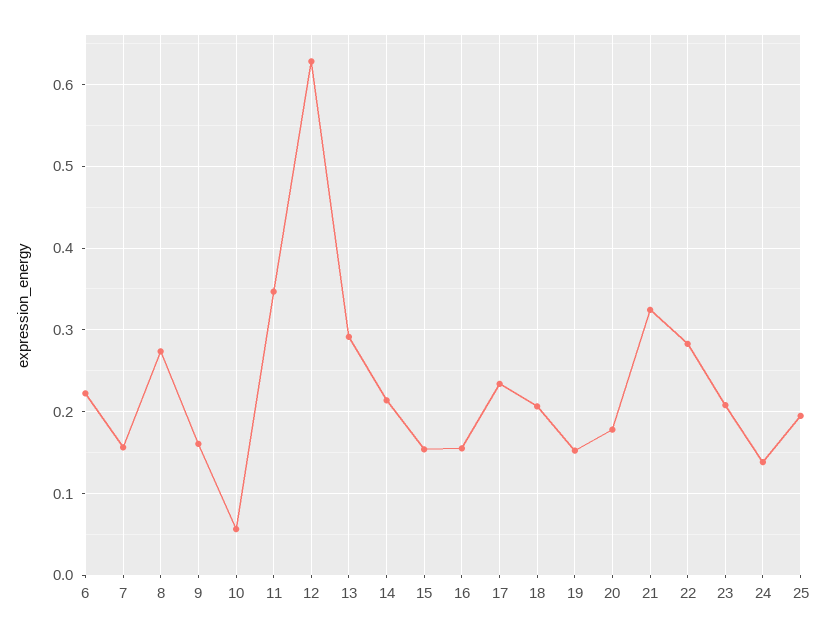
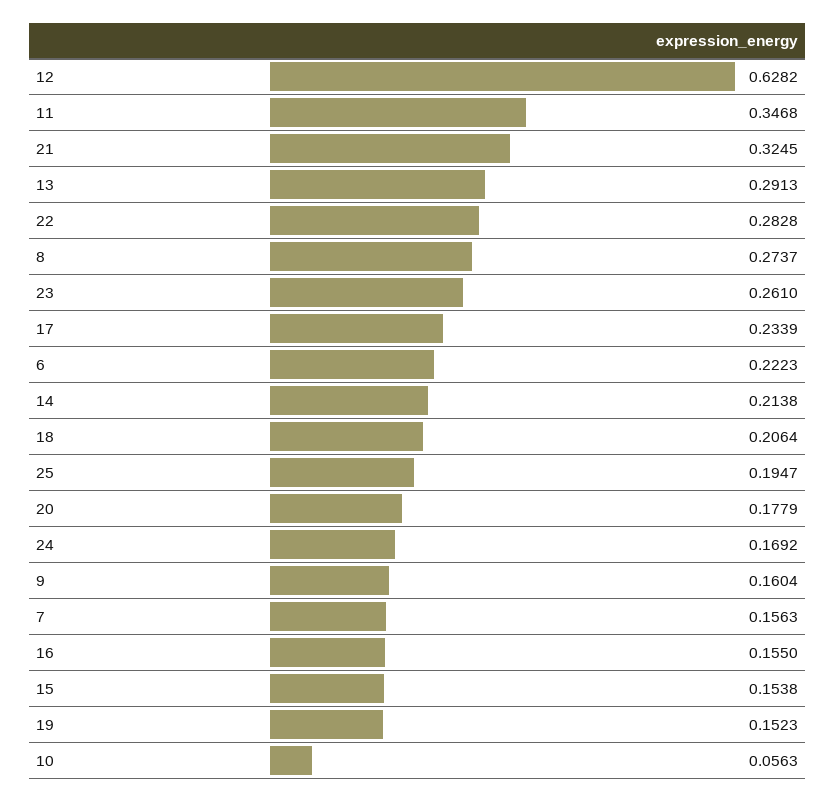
23: 0.21 -> 0.261
24: 0.14 -> 0.1692

